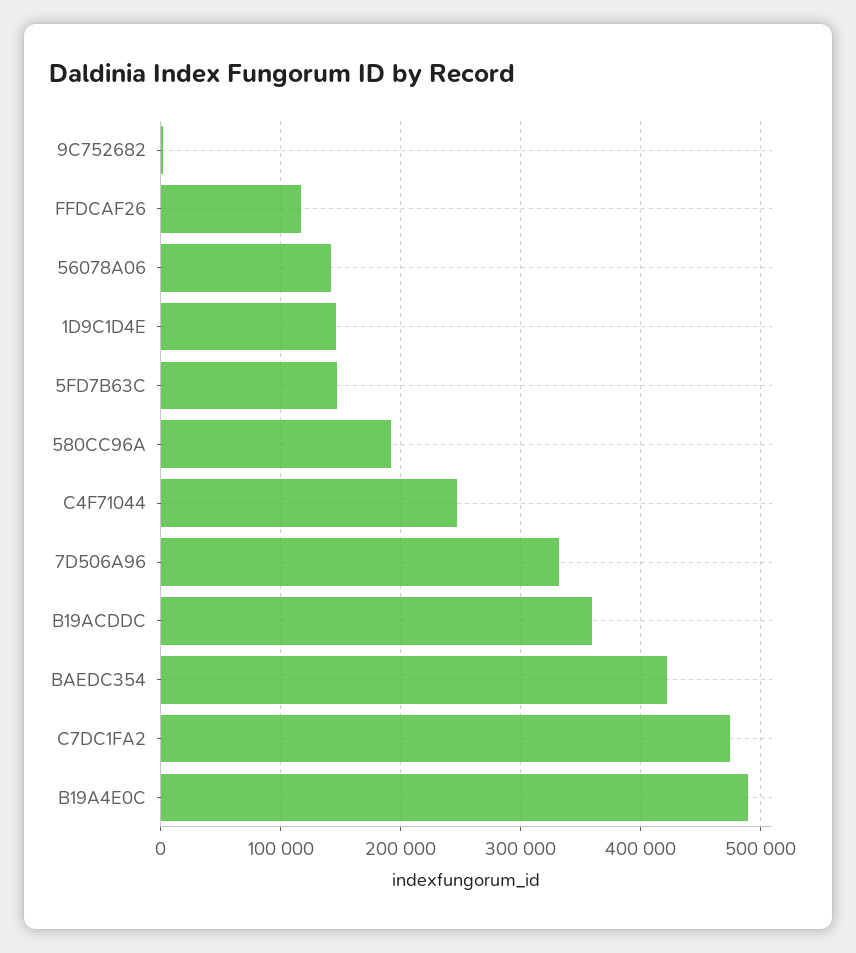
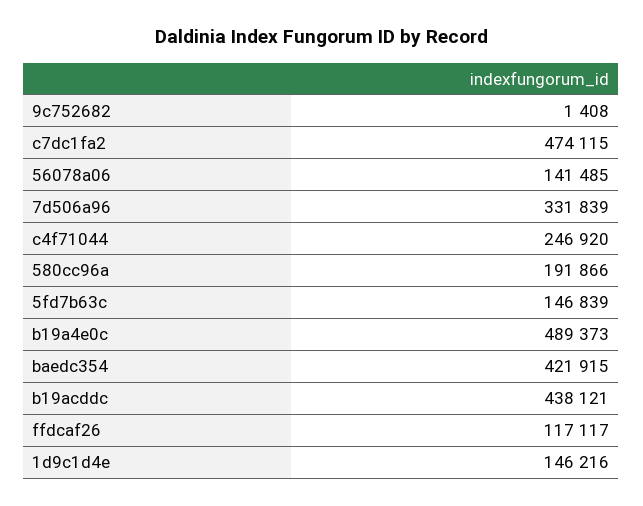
B19ACDDC: 360000 -> 438121

